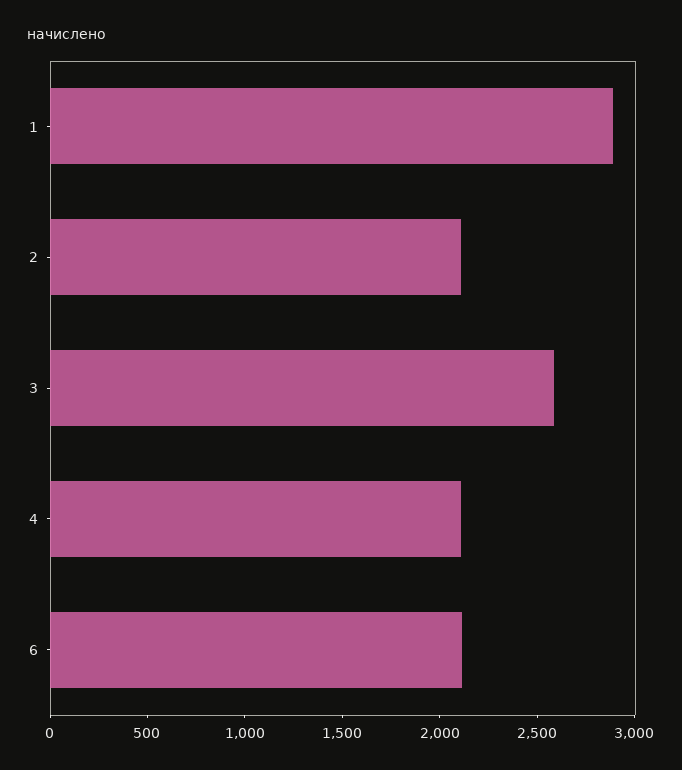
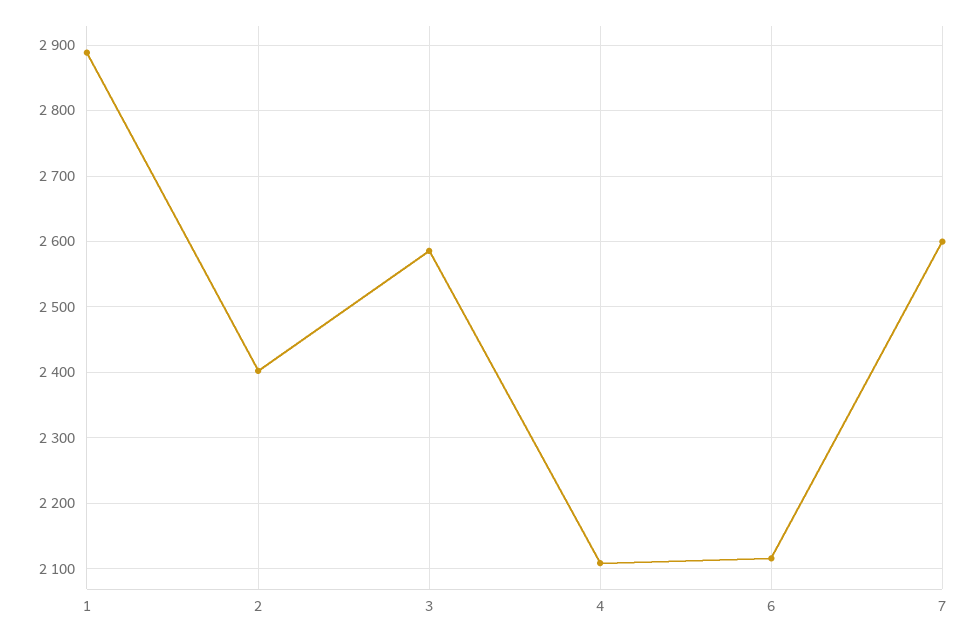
2: 2100 -> 2400
7: none -> 2600

